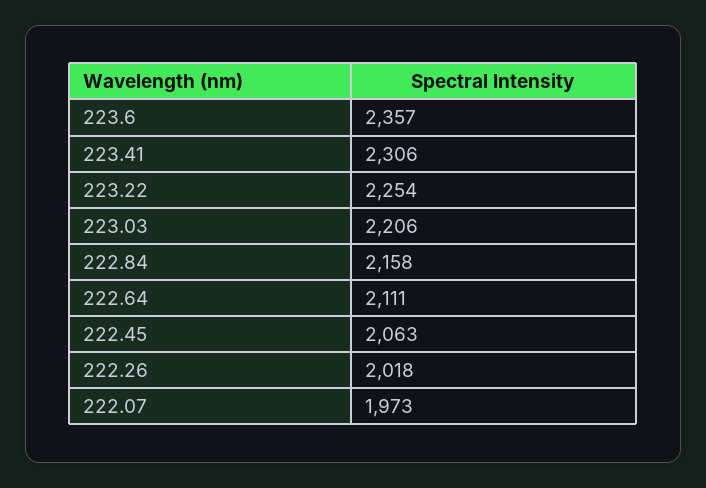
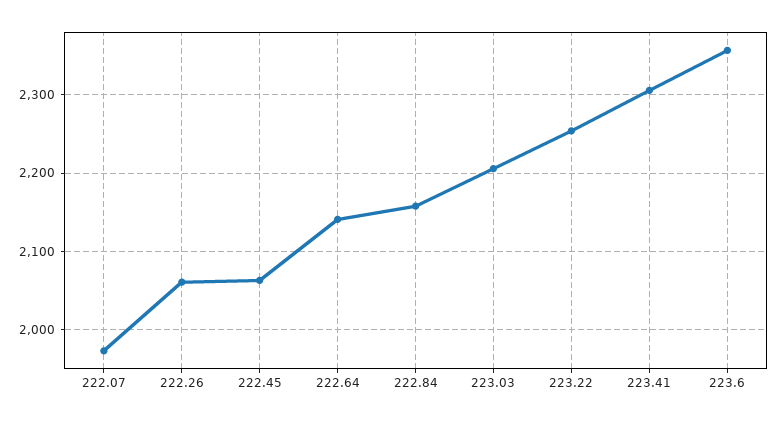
222.64: 2111 -> 2140
222.26: 2018 -> 2060

